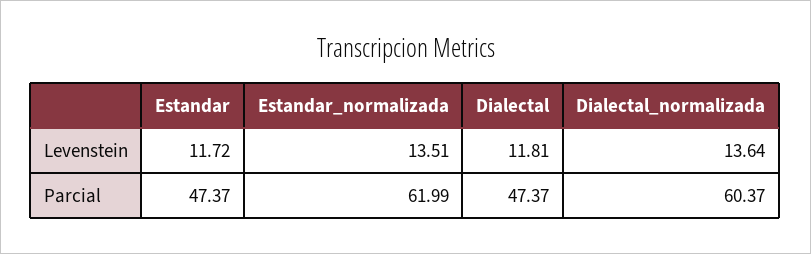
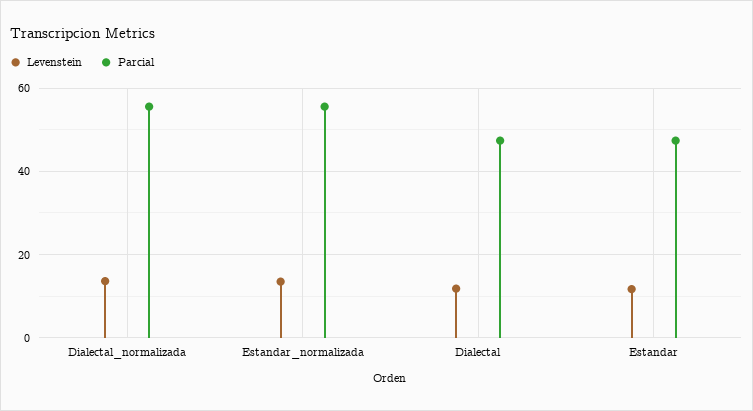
Parcial, Estandar_normalizada: 61.99 -> 56
Parcial, Dialectal_normalizada: 60.37 -> 56

